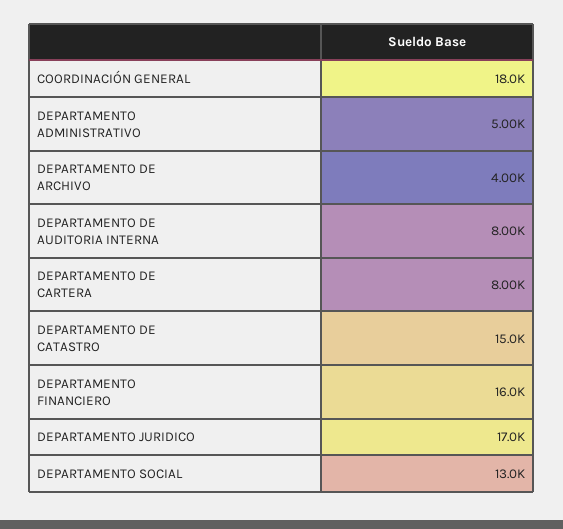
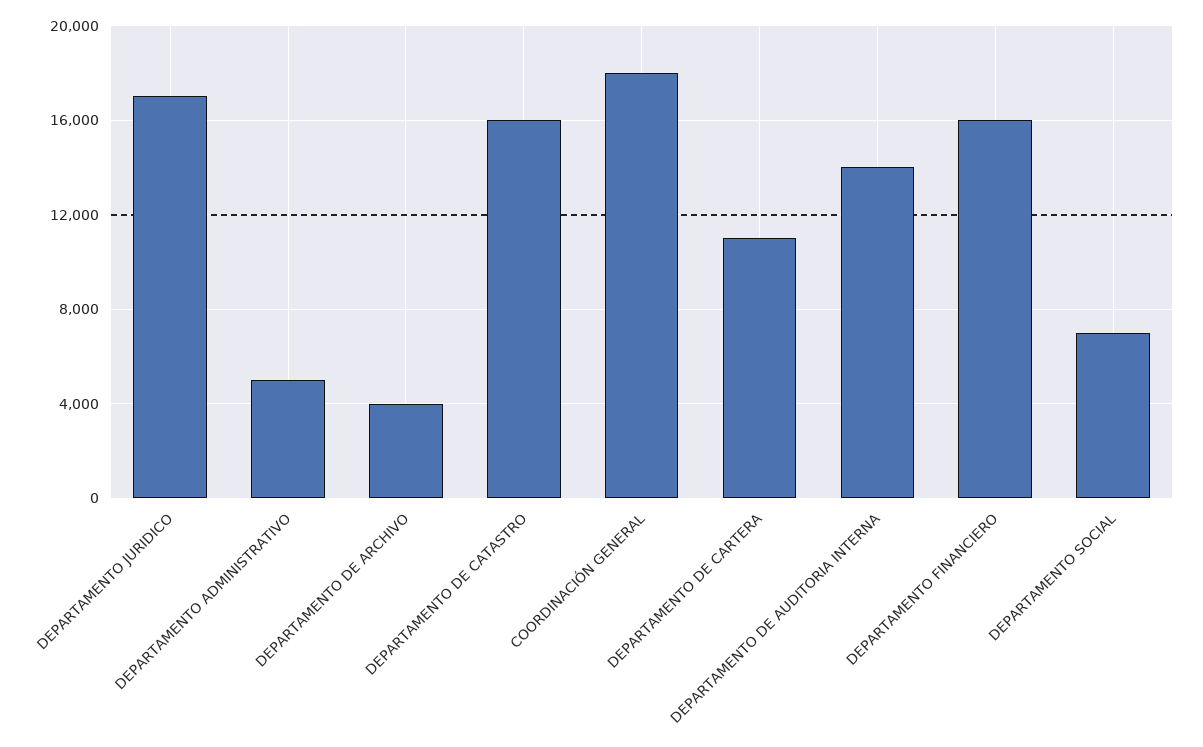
DEPARTAMENTO DE AUDITORIA INTERNA: 8000 -> 14000
DEPARTAMENTO DE CARTERA: 8000 -> 11000
DEPARTAMENTO DE CATASTRO: 15000 -> 16000
DEPARTAMENTO SOCIAL: 13000 -> 7000

